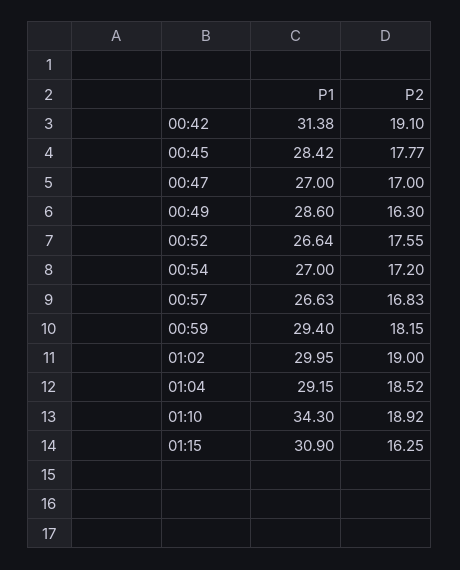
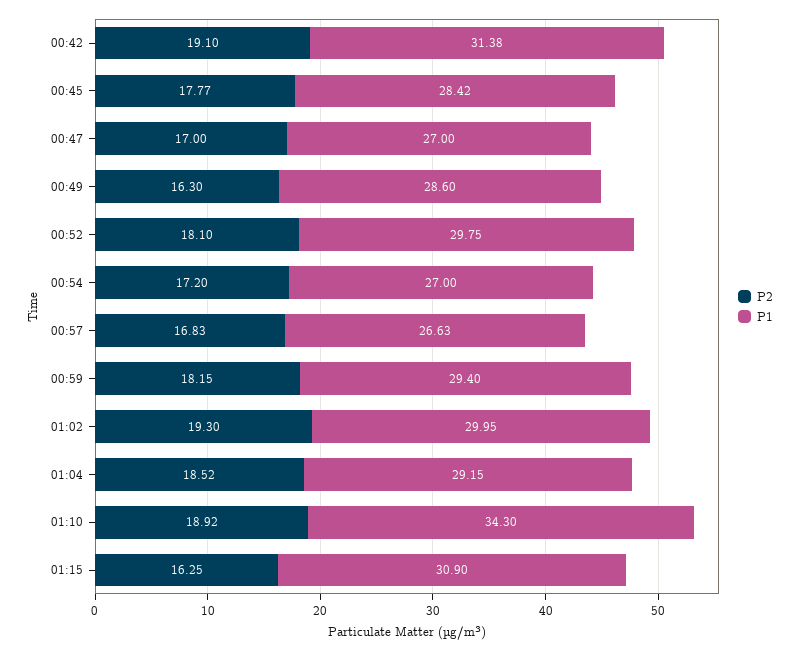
P1, 00:52: 26.64 -> 29.75
P2, 00:52: 17.55 -> 18.1
P2, 01:02: 19 -> 19.3

